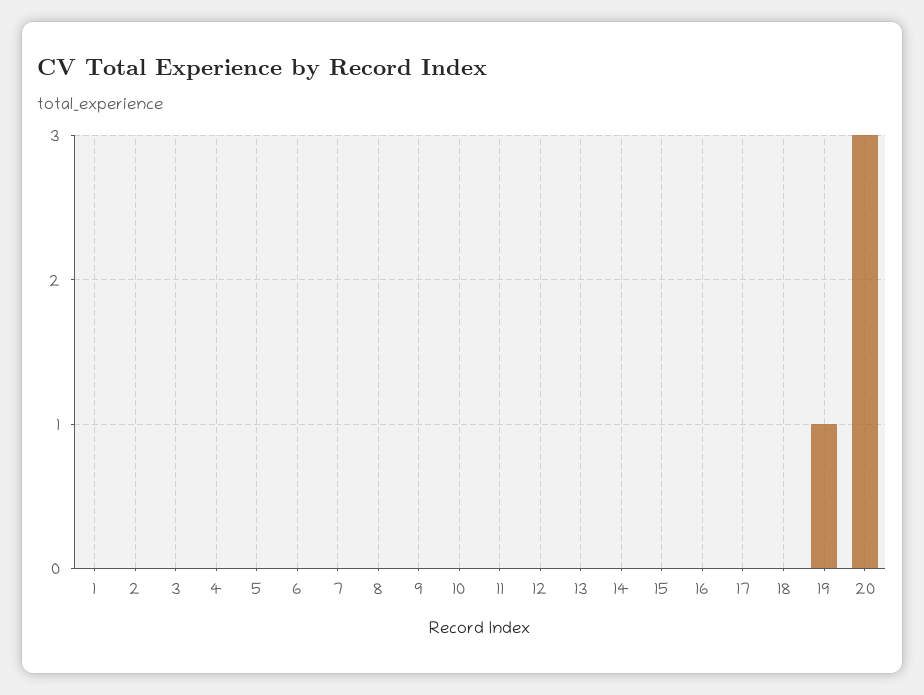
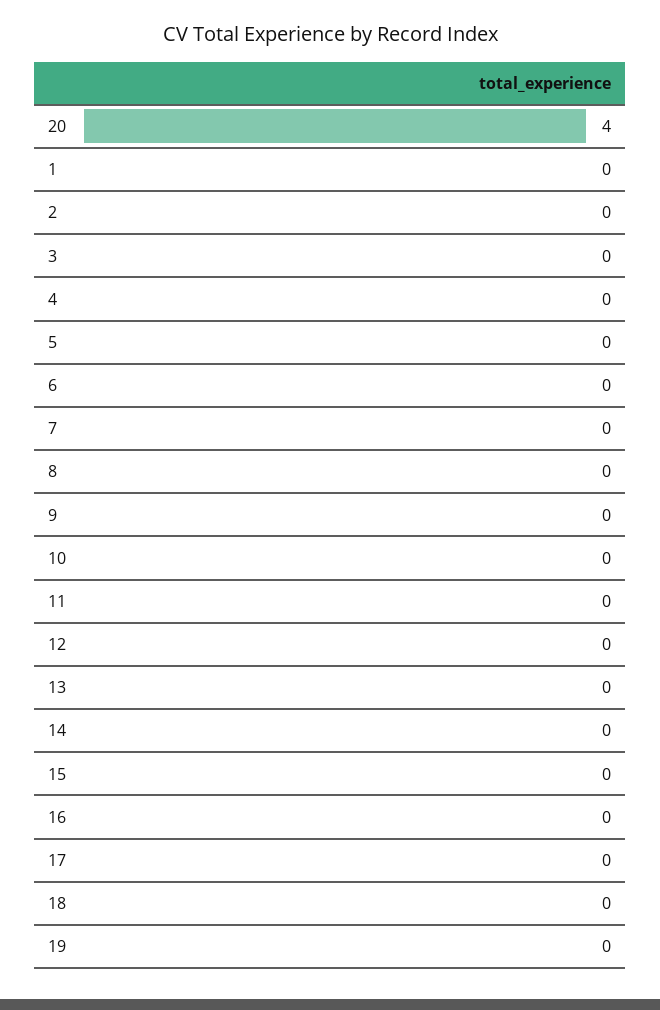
19: 1 -> 0
20: 3 -> 4

